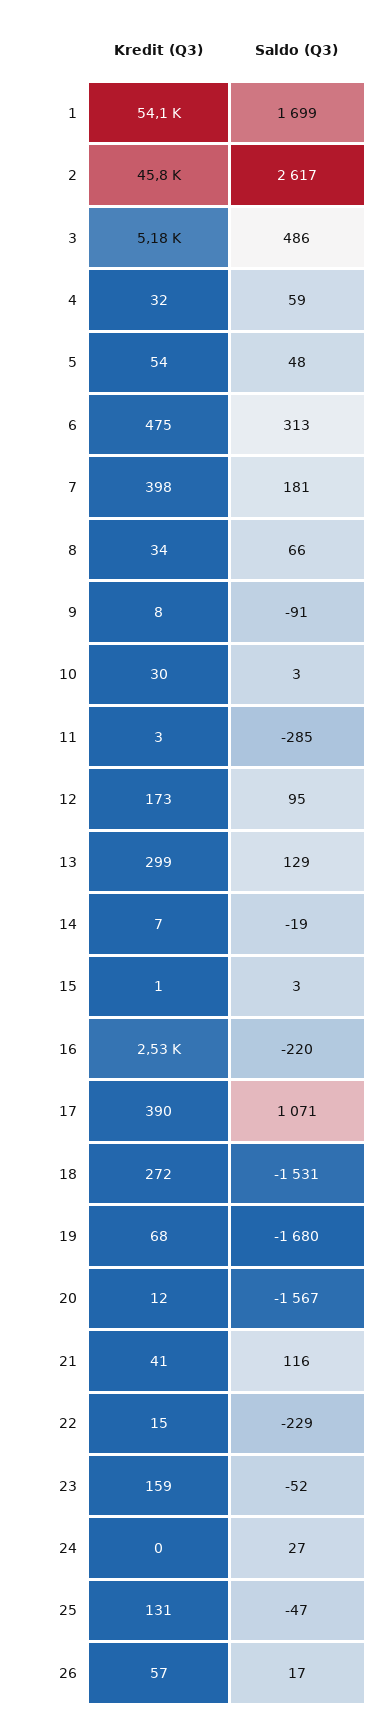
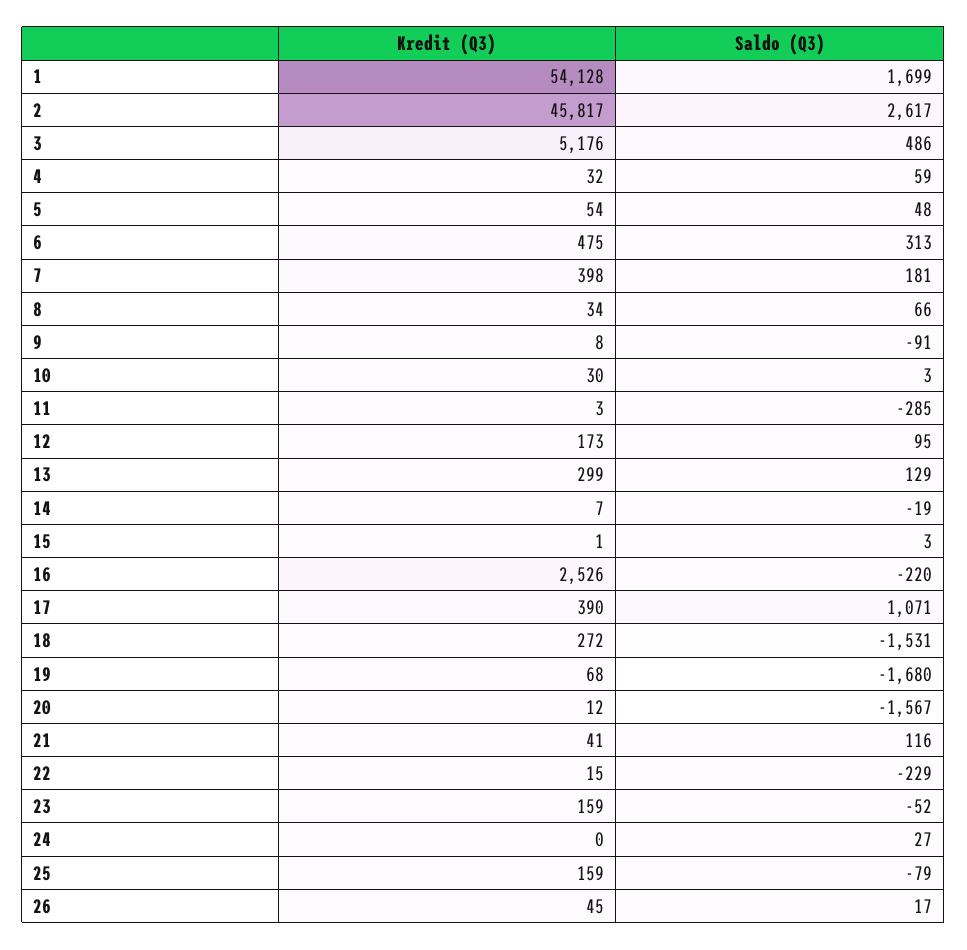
Kredit (Q3), 25: 131 -> 159
Saldo (Q3), 25: -47 -> -79
Kredit (Q3), 26: 57 -> 45

